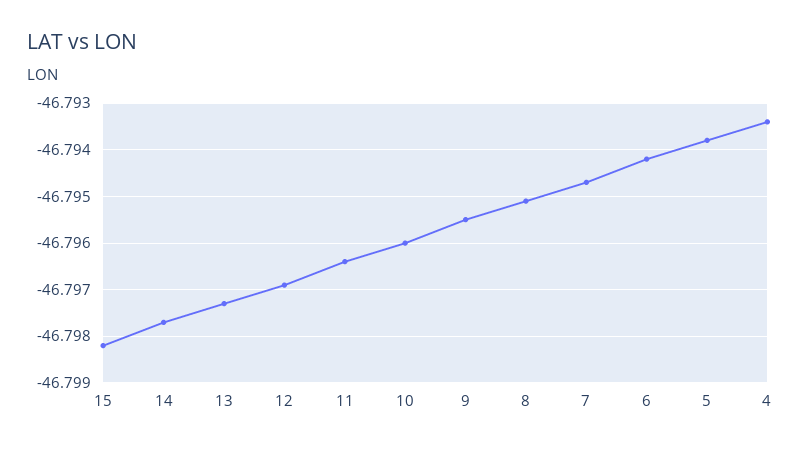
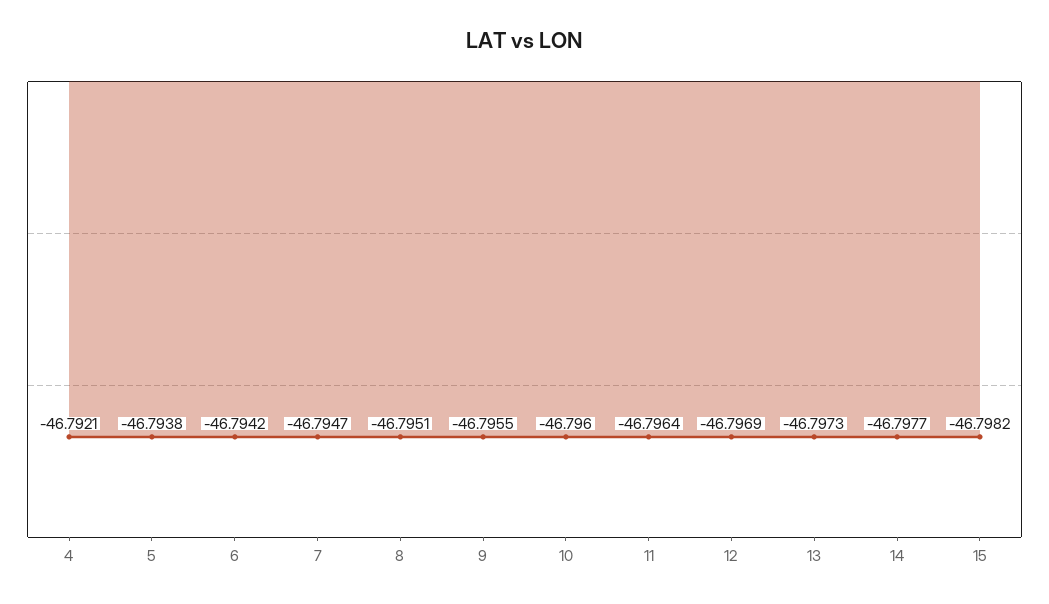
4: -46.7935 -> -46.7921

